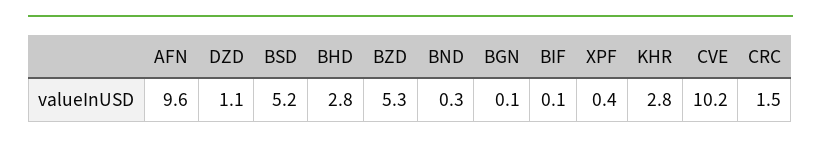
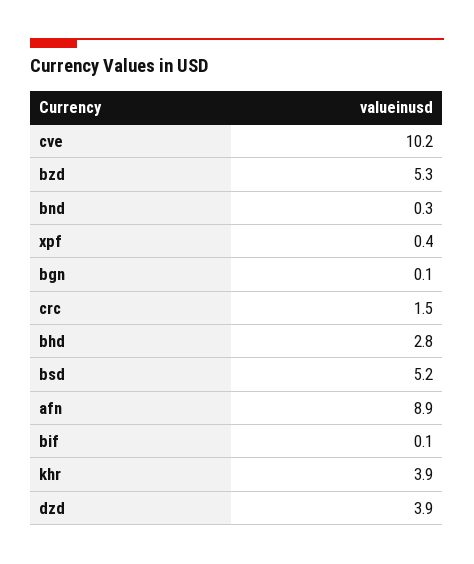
AFN: 9.6 -> 8.9
DZD: 1.1 -> 3.9
KHR: 2.8 -> 3.9

